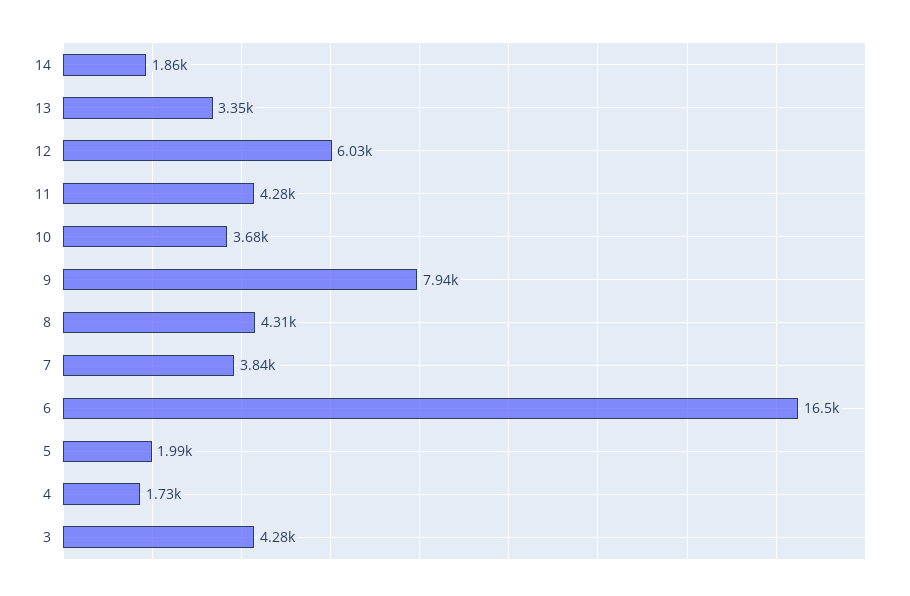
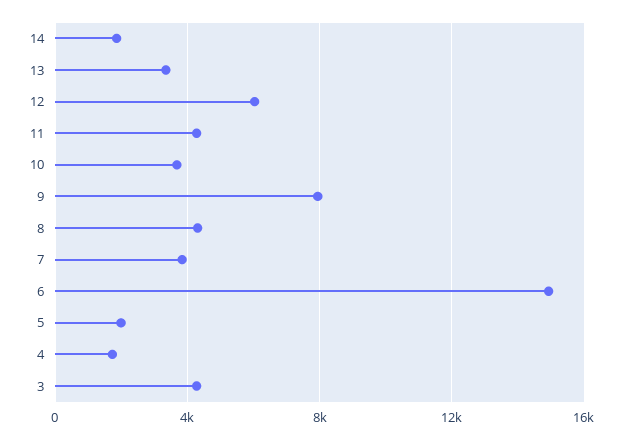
6: 16500 -> 15000

